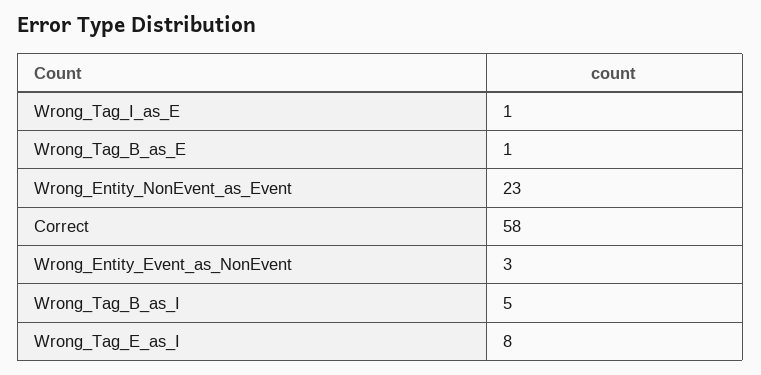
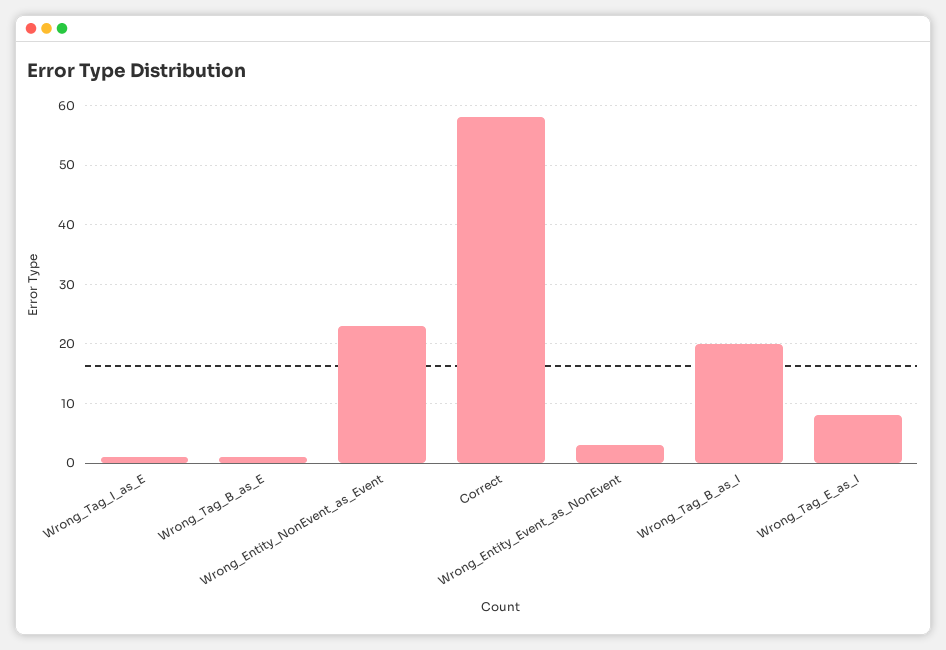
Wrong_Tag_B_as_I: 5 -> 20

